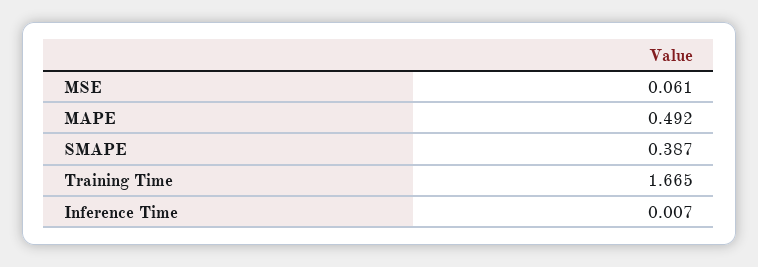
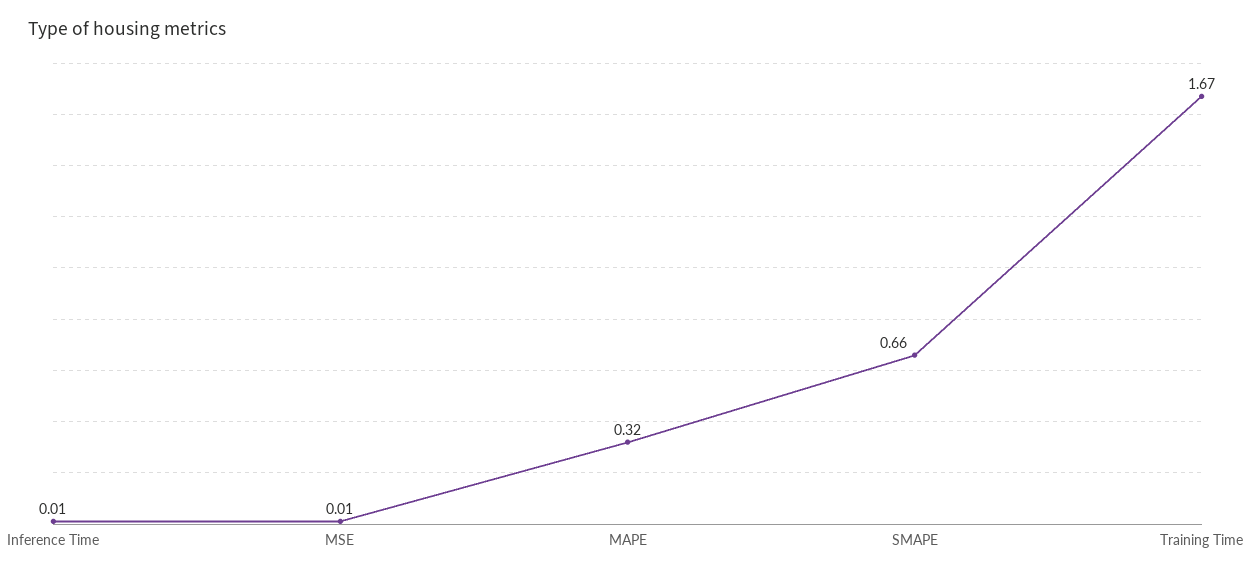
MSE: 0.061 -> 0.01
MAPE: 0.492 -> 0.32
SMAPE: 0.387 -> 0.66

